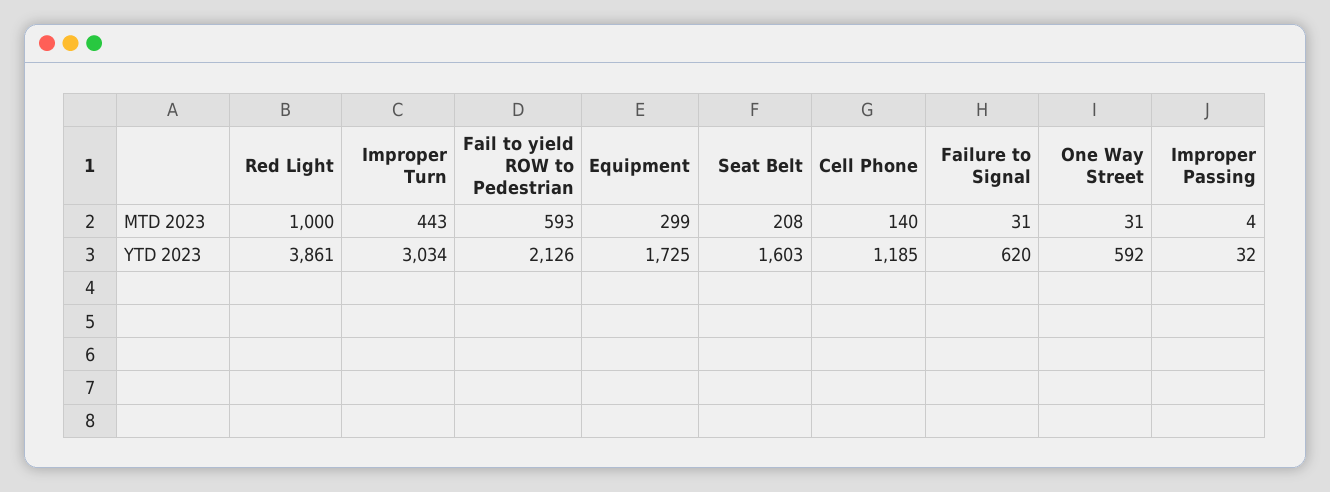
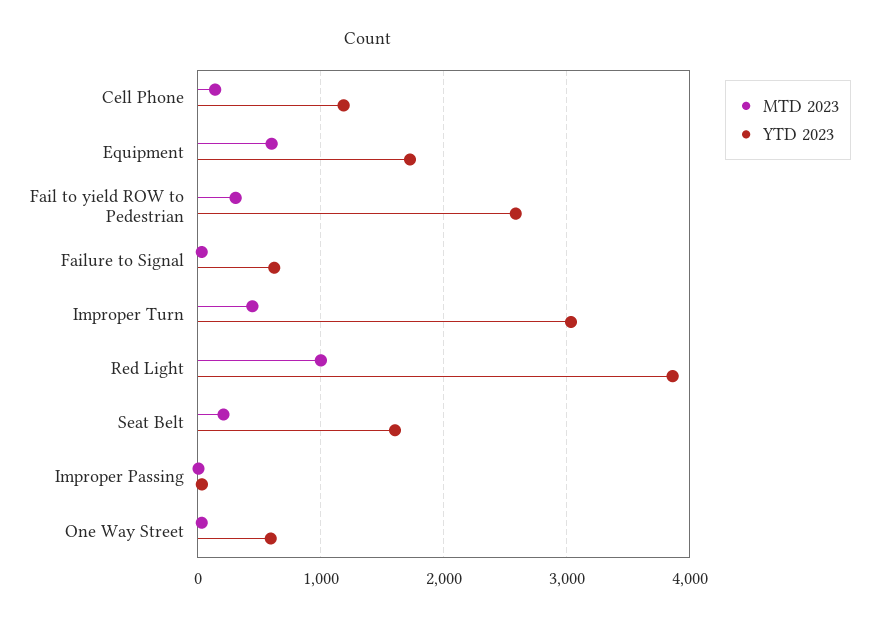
MTD 2023, Fail to yield ROW to Pedestrian: 593 -> 300
MTD 2023, Equipment: 299 -> 600
YTD 2023, Fail to yield ROW to Pedestrian: 2126 -> 2600

